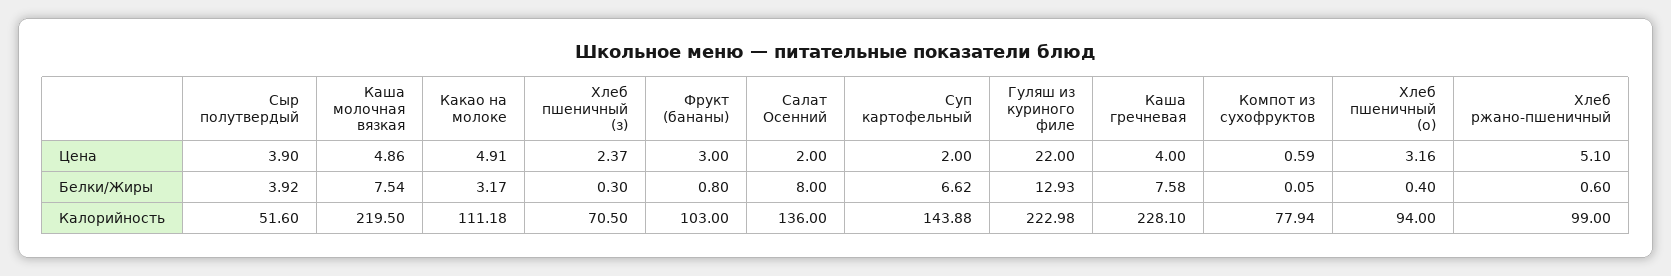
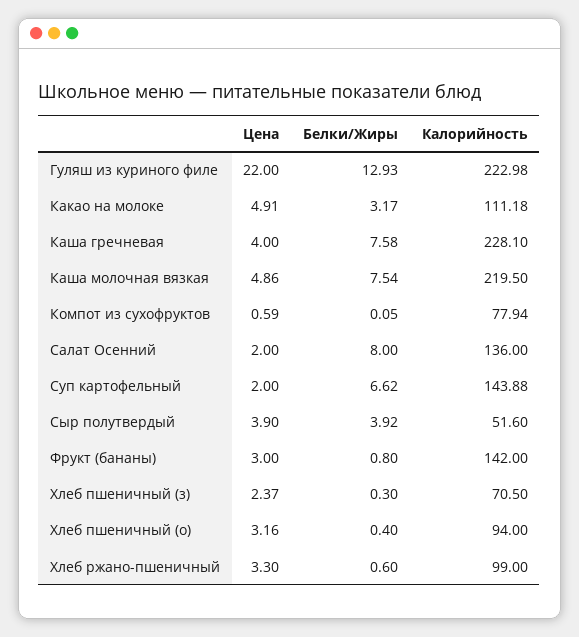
Хлеб ржано-пшеничный, Цена: 5.1 -> 3.3
Фрукт (бананы), Калорийность: 103 -> 142

